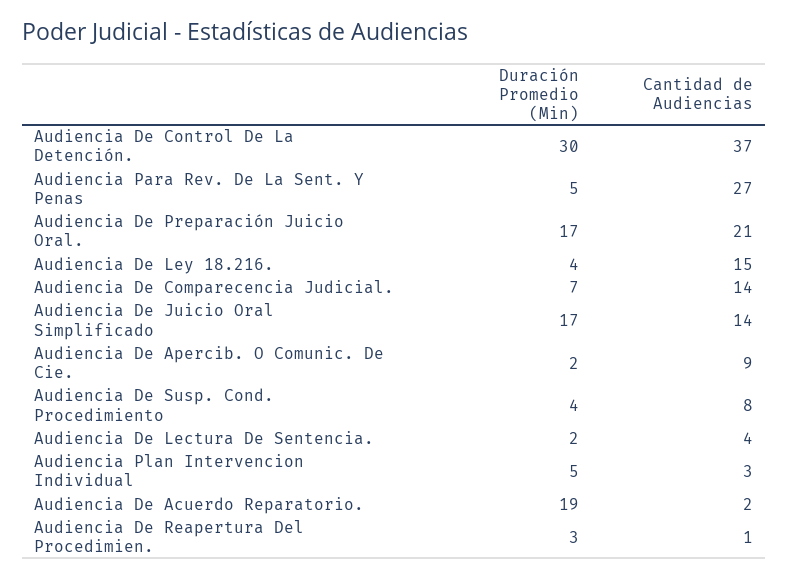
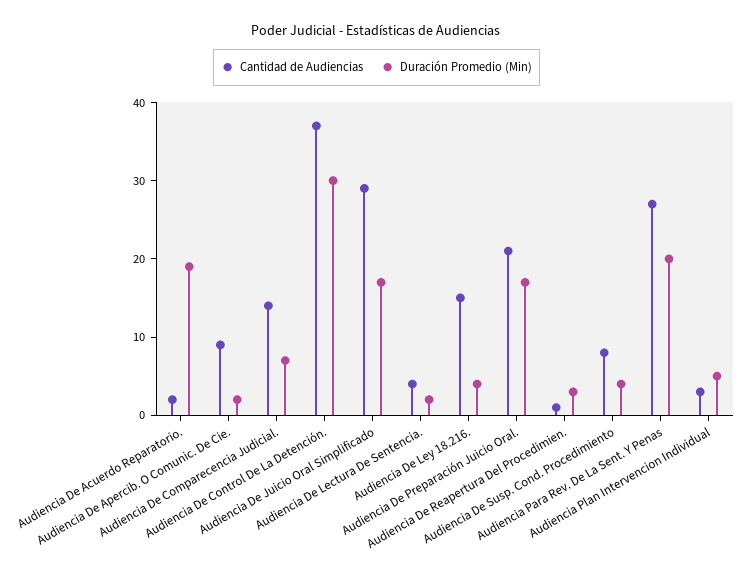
Duración Promedio (Min), Audiencia Para Rev. De La Sent. Y Penas: 5 -> 20
Cantidad de Audiencias, Audiencia De Juicio Oral Simplificado: 14 -> 30

